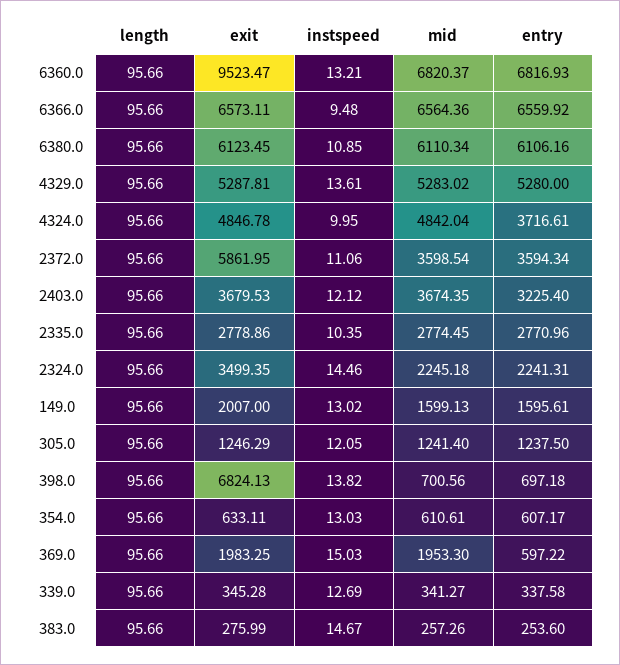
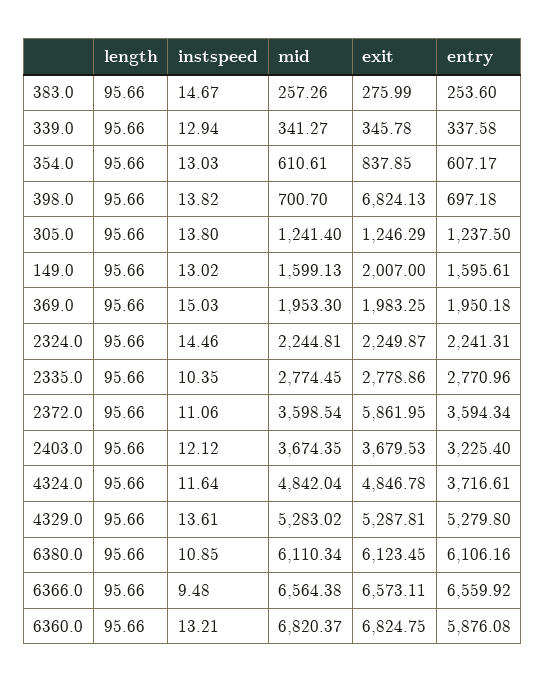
exit, 6360.0: 9523.47 -> 6824.75
entry, 6360.0: 6816.93 -> 5876.08
mid, 6366.0: 6564.36 -> 6564.38
entry, 4329.0: 5280 -> 5279.8
instspeed, 4324.0: 9.95 -> 11.64
exit, 2324.0: 3499.35 -> 2249.87
mid, 2324.0: 2245.18 -> 2244.81
instspeed, 305.0: 12.05 -> 13.8
mid, 398.0: 700.56 -> 700.7
exit, 354.0: 633.11 -> 837.85
entry, 369.0: 597.22 -> 1950.18
exit, 339.0: 345.28 -> 345.78
instspeed, 339.0: 12.69 -> 12.94

